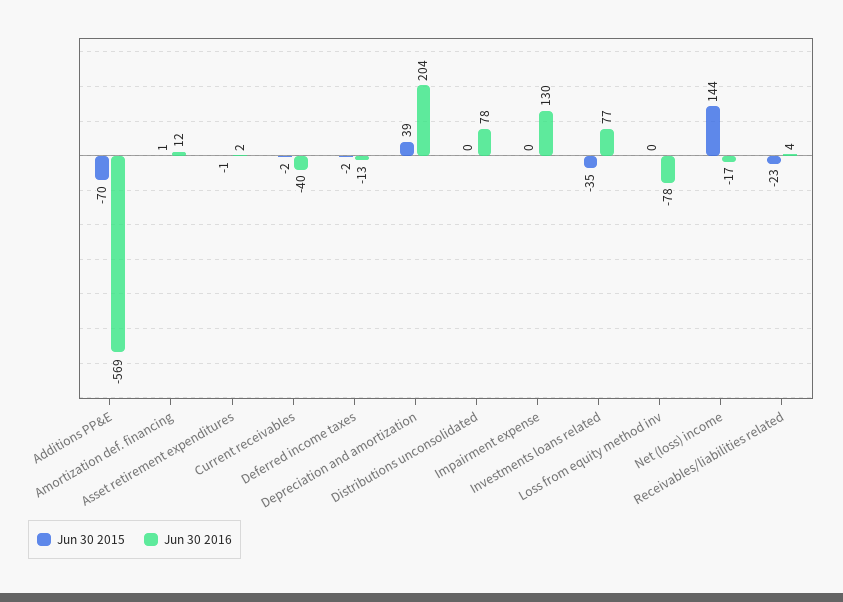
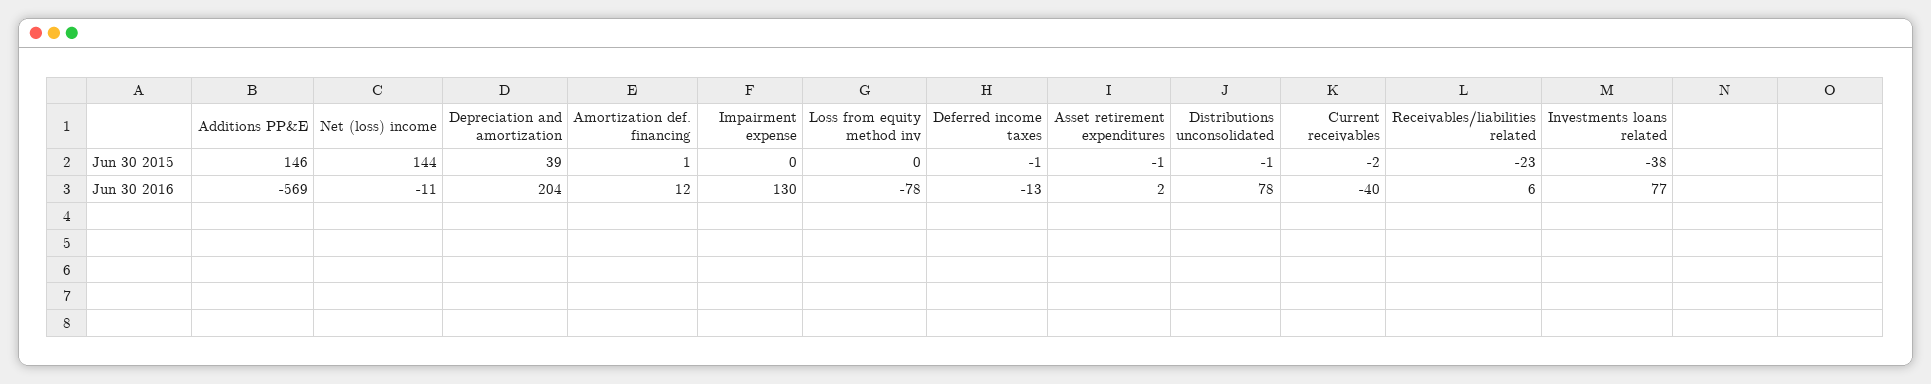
Jun 30 2015, Additions PP&E: -70 -> 146
Jun 30 2015, Deferred income taxes: -2 -> -1
Jun 30 2015, Distributions unconsolidated: 0 -> -1
Jun 30 2015, Investments loans related: -35 -> -38
Jun 30 2016, Net (loss) income: -17 -> -11
Jun 30 2016, Receivables/liabilities related: 4 -> 6

